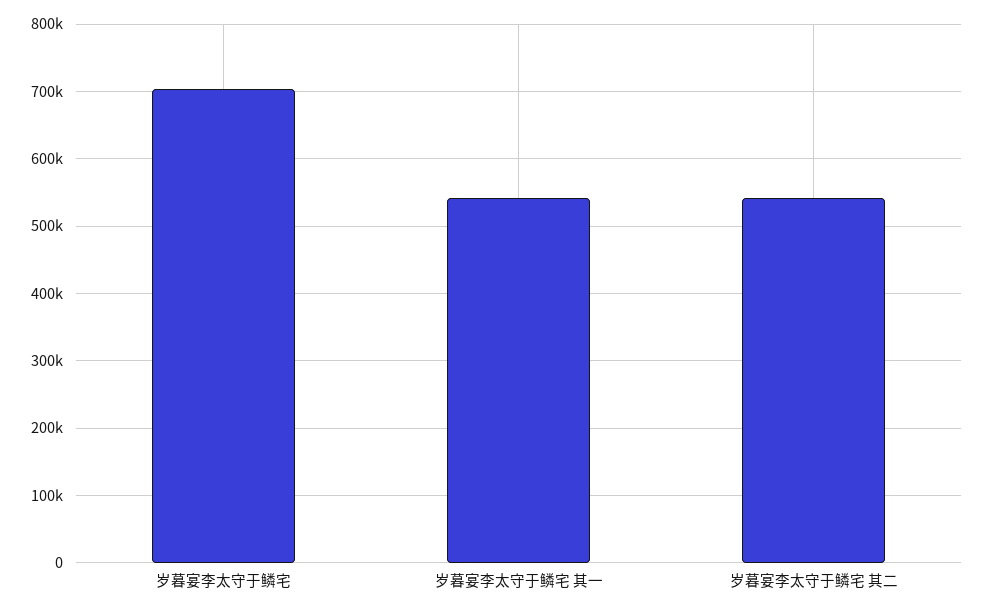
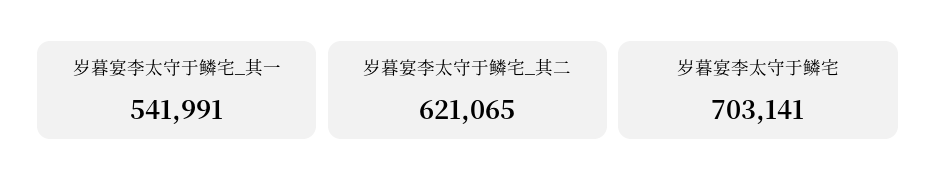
岁暮宴李太守于鳞宅 其二: 540000 -> 621065

